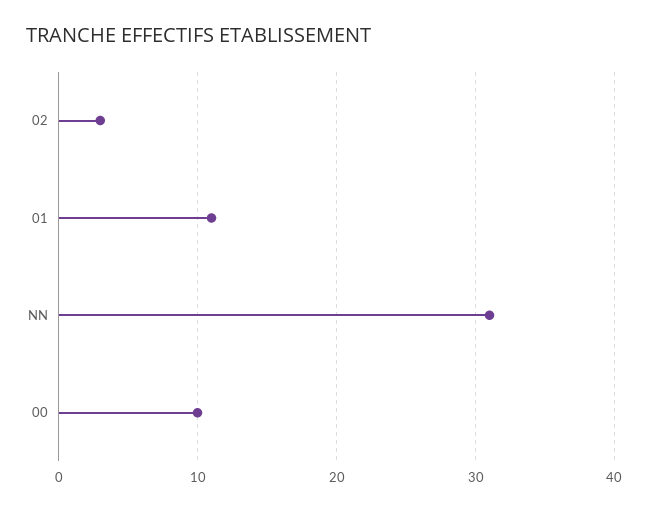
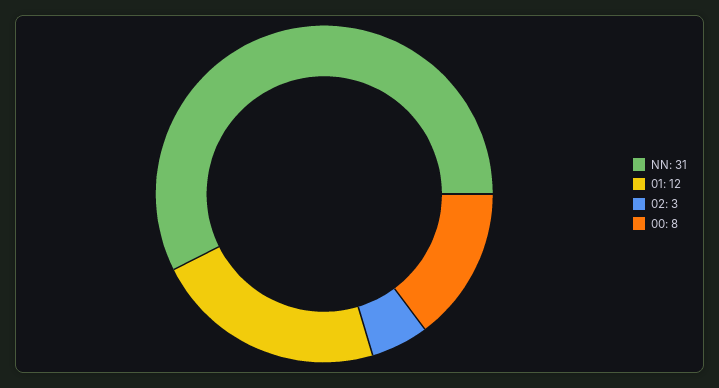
01: 11 -> 12
00: 10 -> 8

